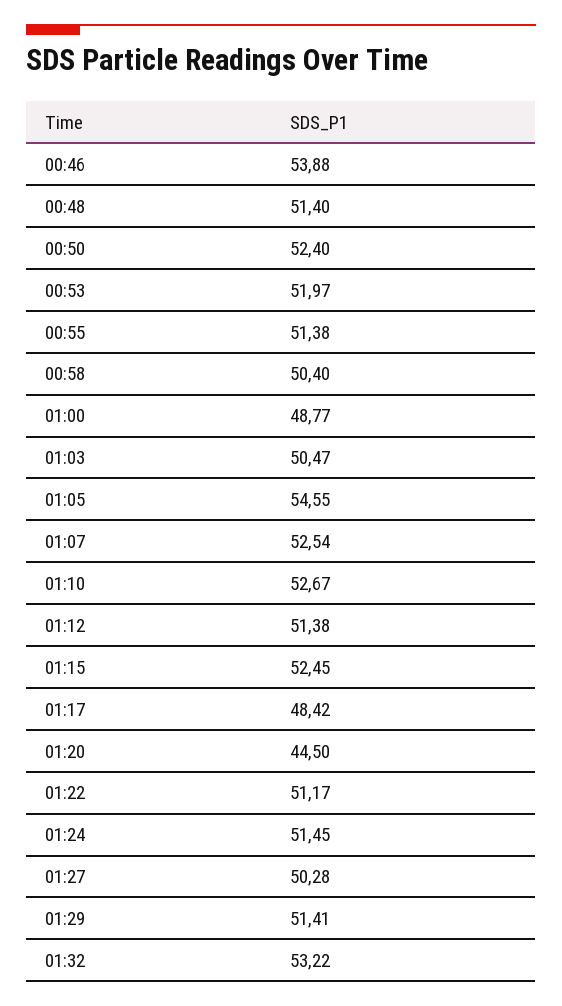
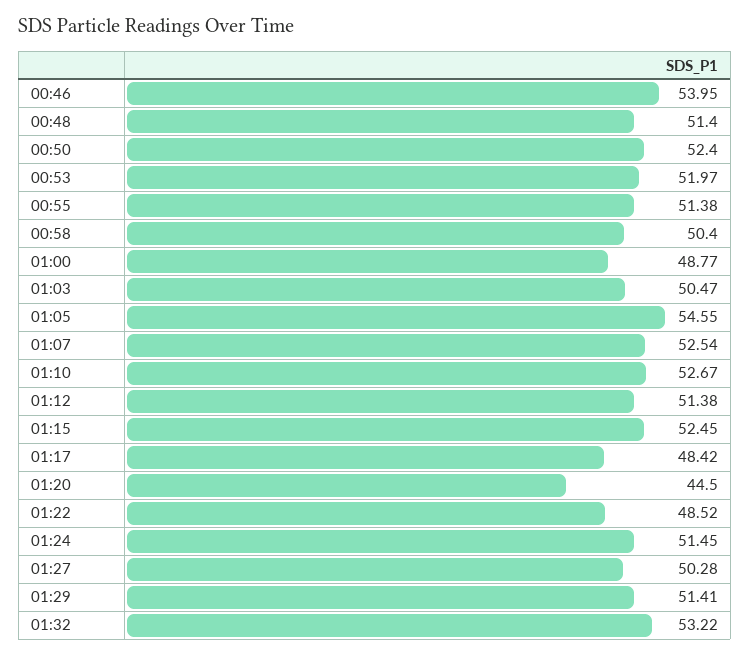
00:46: 53.88 -> 53.95
01:22: 51.17 -> 48.52

